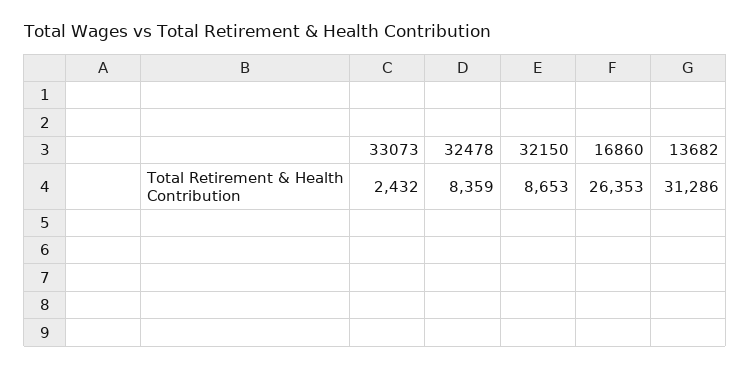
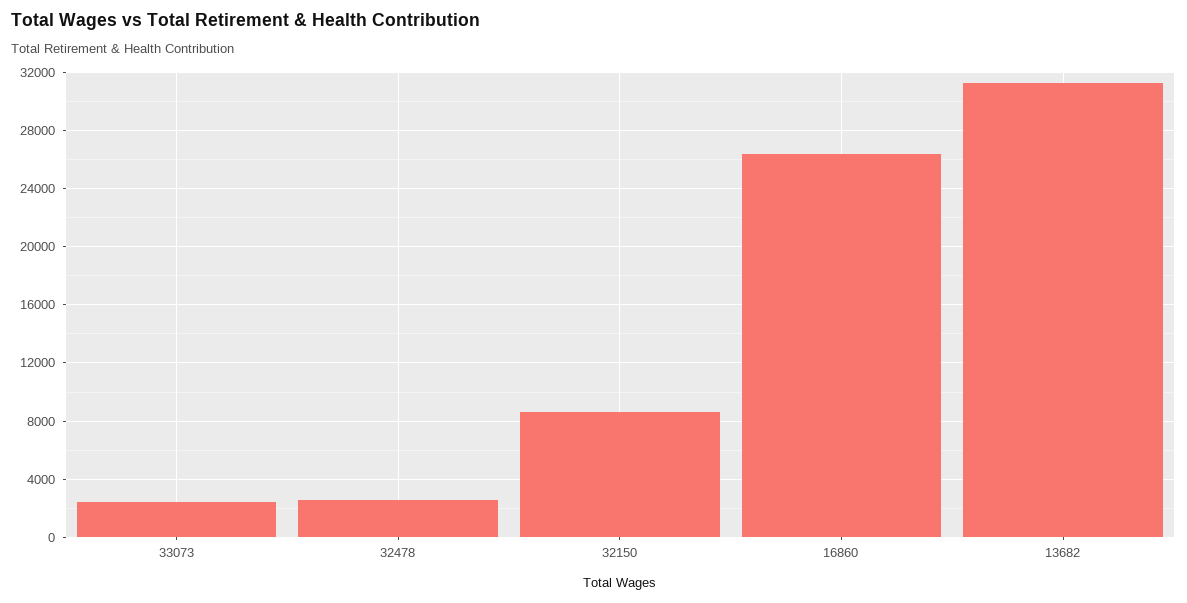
32478: 8359 -> 2500

